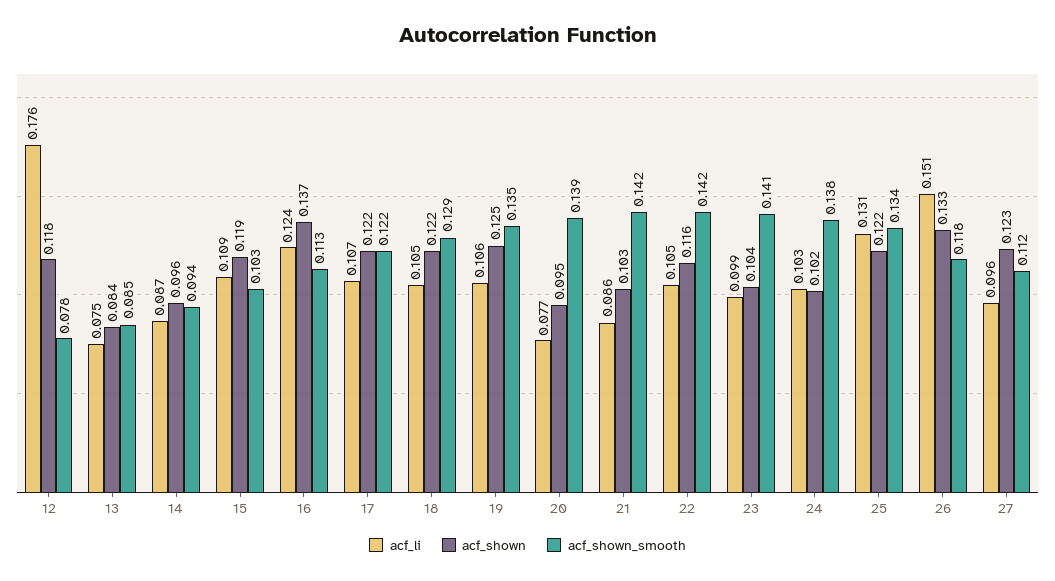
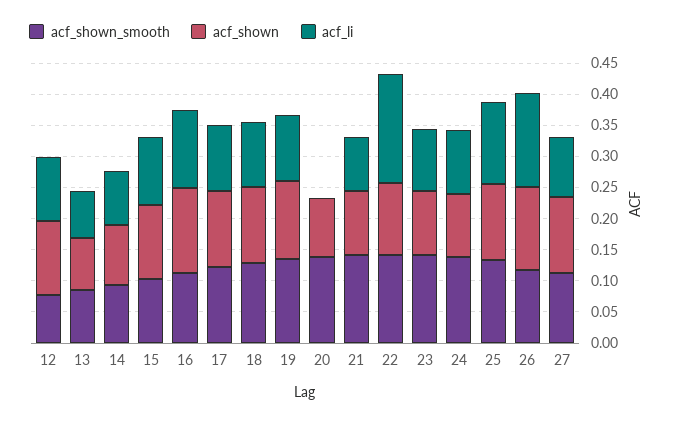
acf_li, 12: 0.176 -> 0.1
acf_li, 20: 0.077 -> 0
acf_li, 22: 0.105 -> 0.175

